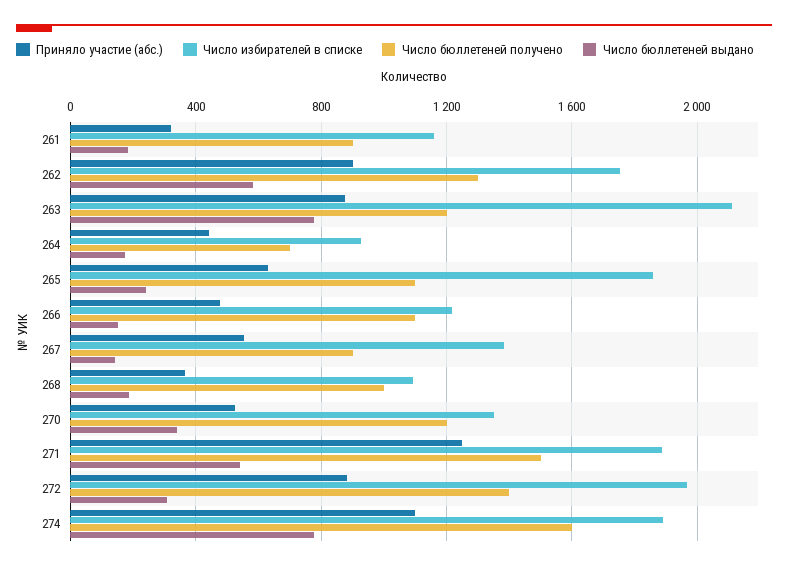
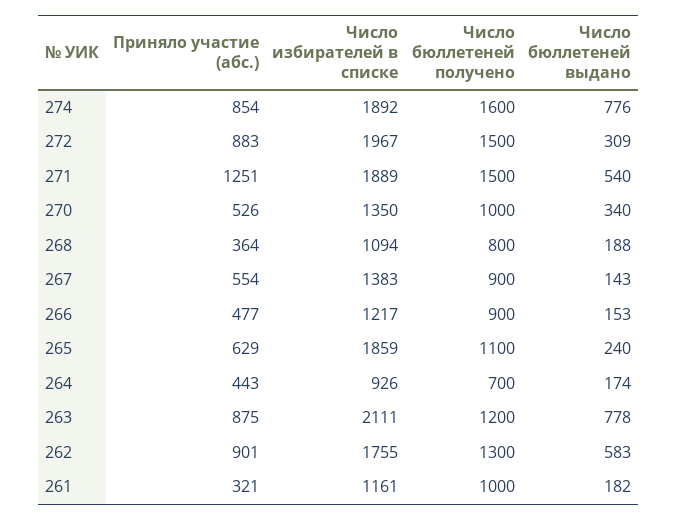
Число бюллетеней получено, 261: 900 -> 1000
Число бюллетеней получено, 266: 1100 -> 900
Число бюллетеней получено, 268: 1000 -> 800
Число бюллетеней получено, 270: 1200 -> 1000
Число бюллетеней получено, 272: 1400 -> 1500
Приняло участие (абс.), 274: 1100 -> 854

